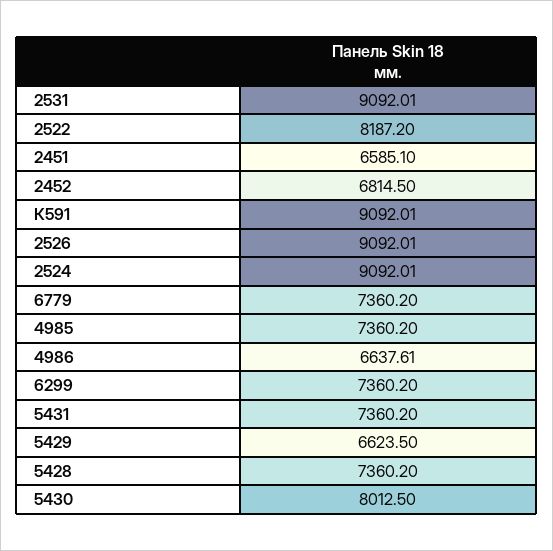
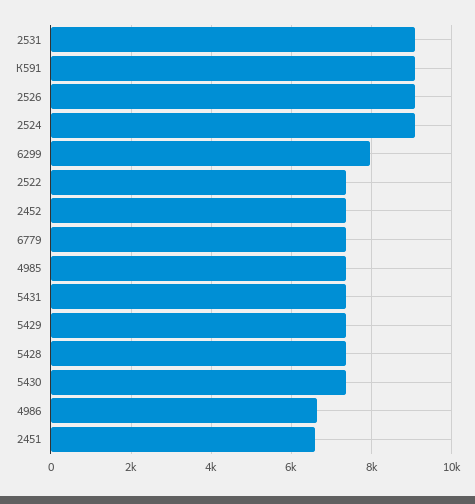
2522: 8187.2 -> 7400
2452: 6814.5 -> 7400
6299: 7360.2 -> 8000
5429: 6623.5 -> 7400
5430: 8012.5 -> 7400

